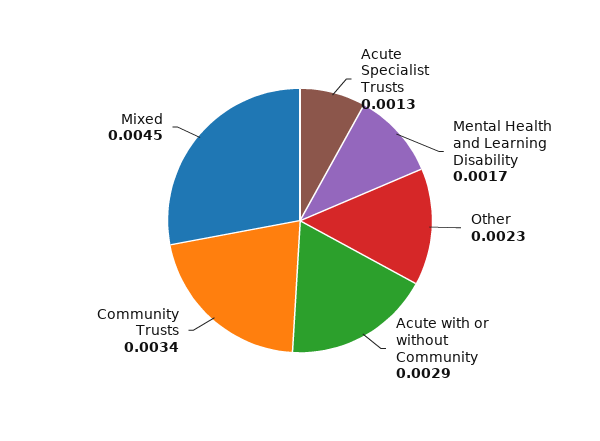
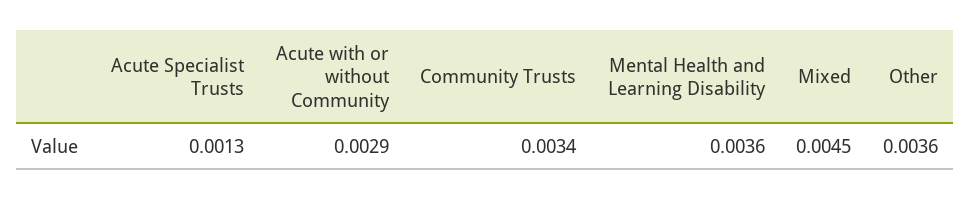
Mental Health and Learning Disability: 0.0017 -> 0.0036
Other: 0.0023 -> 0.0036

